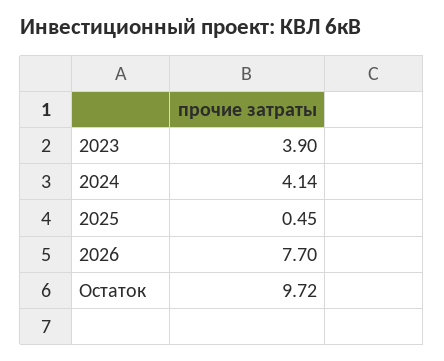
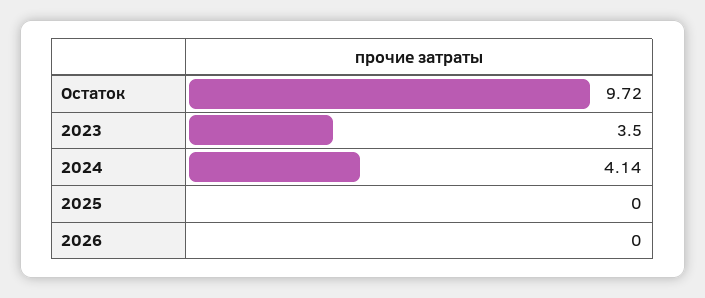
2023: 3.9 -> 3.5
2025: 0.45 -> 0
2026: 7.7 -> 0

